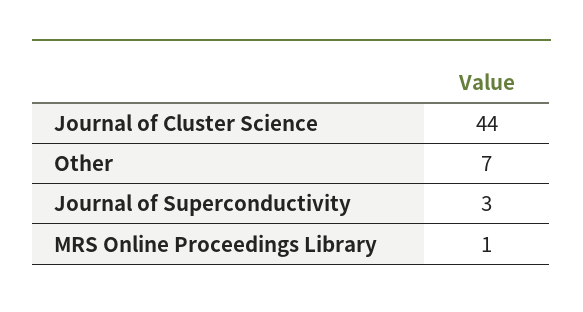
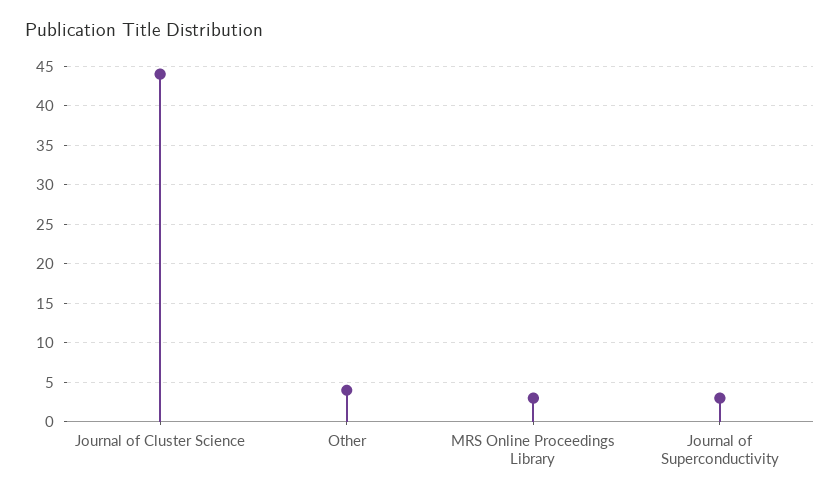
Other: 7 -> 4
MRS Online Proceedings Library: 1 -> 3

